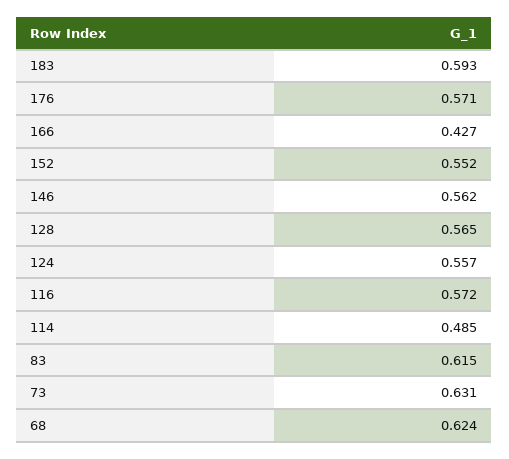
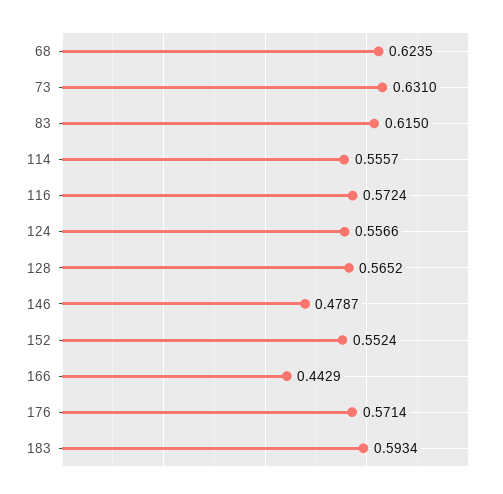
166: 0.427 -> 0.4429
146: 0.562 -> 0.4787
114: 0.485 -> 0.5557

